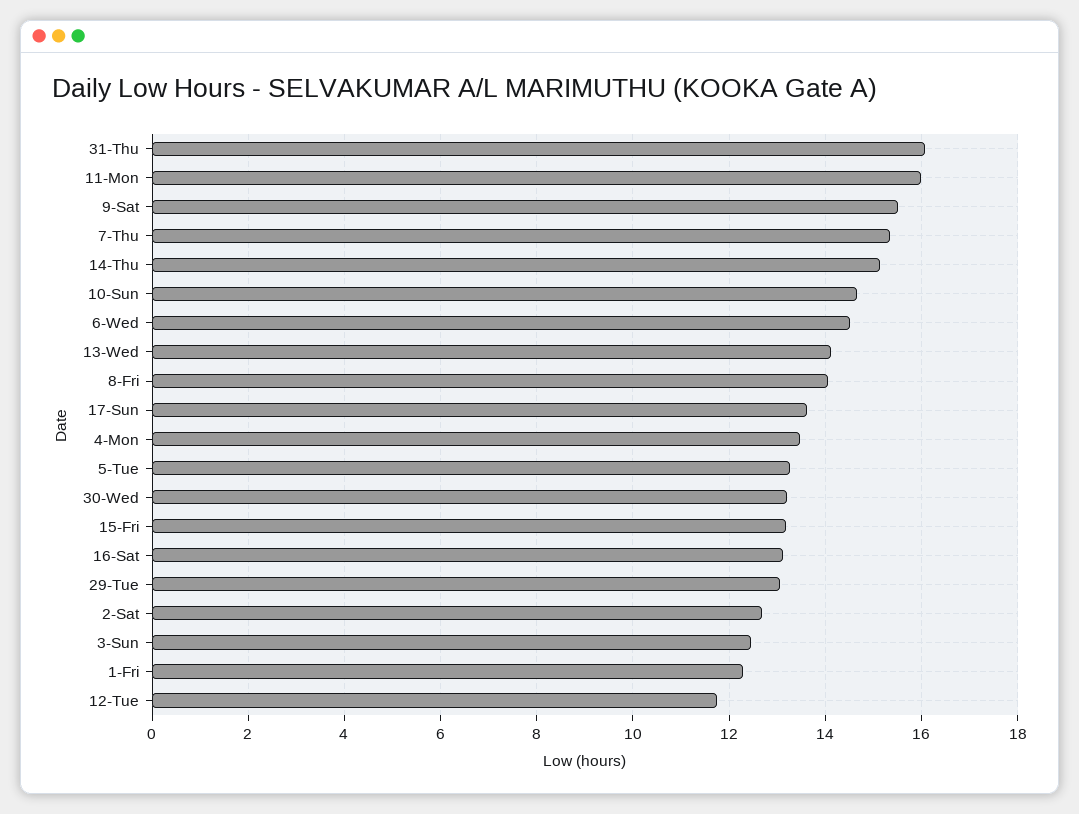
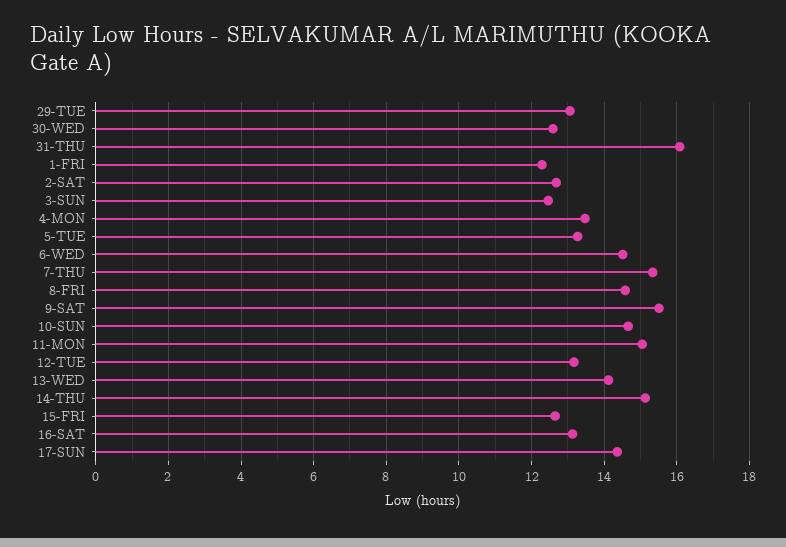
11-Mon: 16 -> 15
8-Fri: 14 -> 14.6
17-Sun: 13.6 -> 14.4
30-Wed: 13.2 -> 12.6
15-Fri: 13.2 -> 12.6
12-Tue: 11.8 -> 13.2

